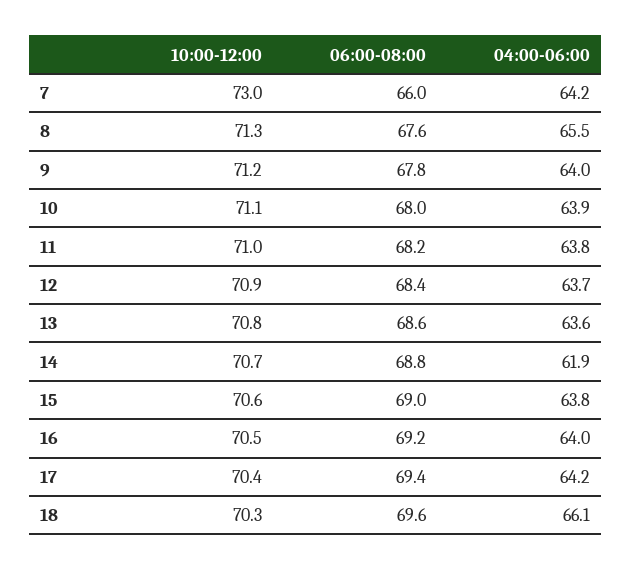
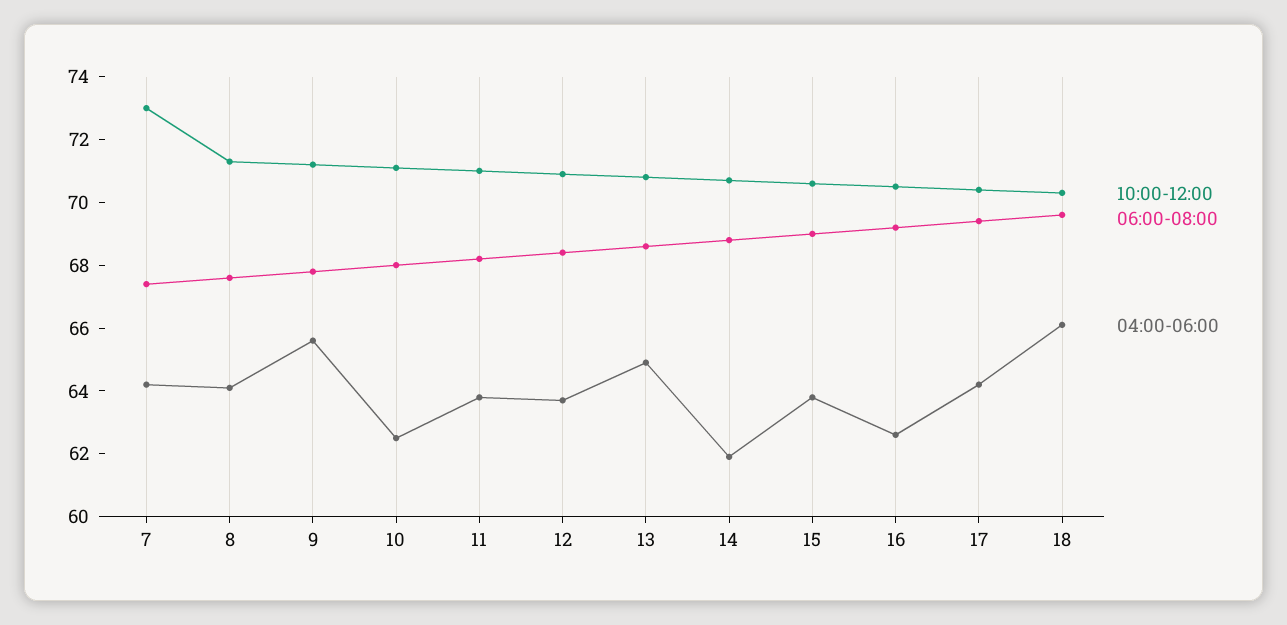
06:00-08:00, 7: 66 -> 67.5
04:00-06:00, 8: 65.5 -> 64
04:00-06:00, 9: 64 -> 65.5
04:00-06:00, 10: 63.9 -> 62.5
04:00-06:00, 13: 63.6 -> 65
04:00-06:00, 16: 64 -> 62.5

